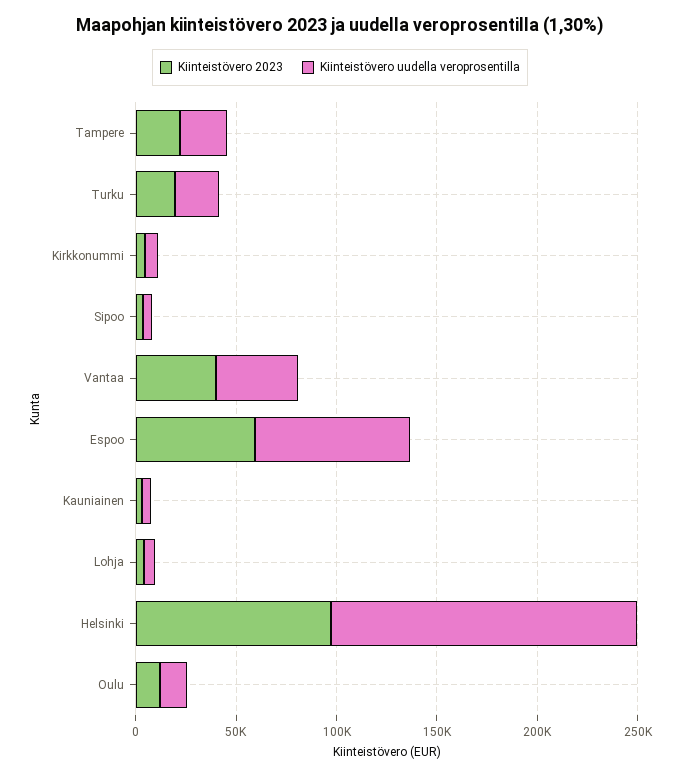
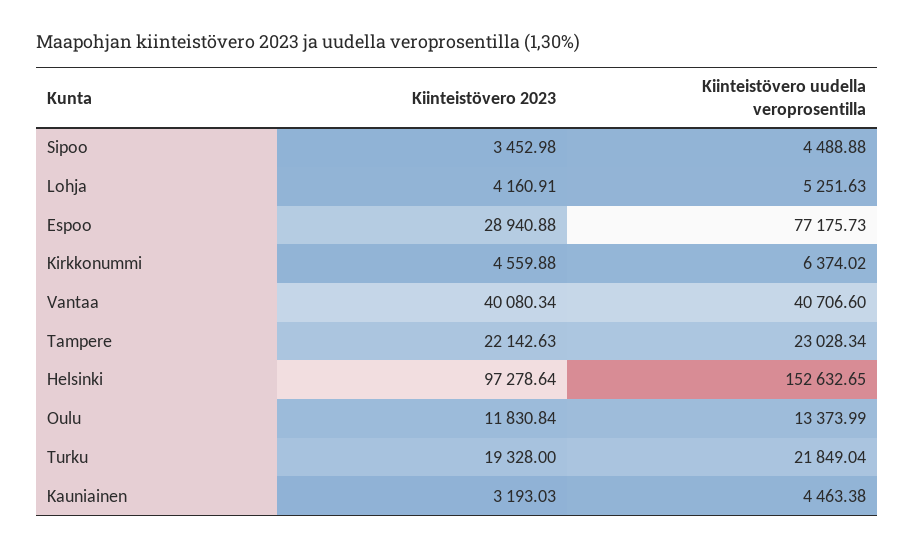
Kiinteistövero 2023, Espoo: 60000 -> 28940.88

